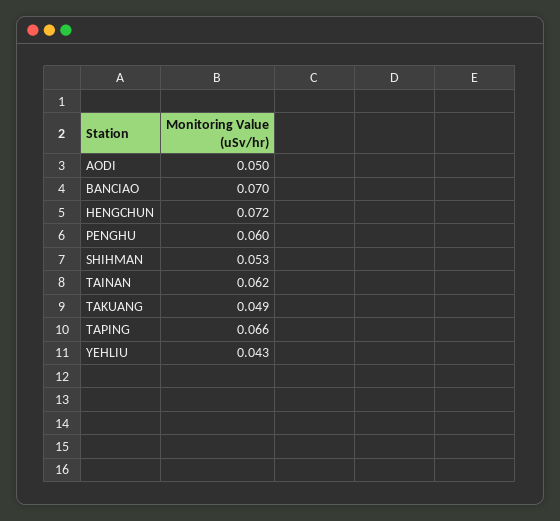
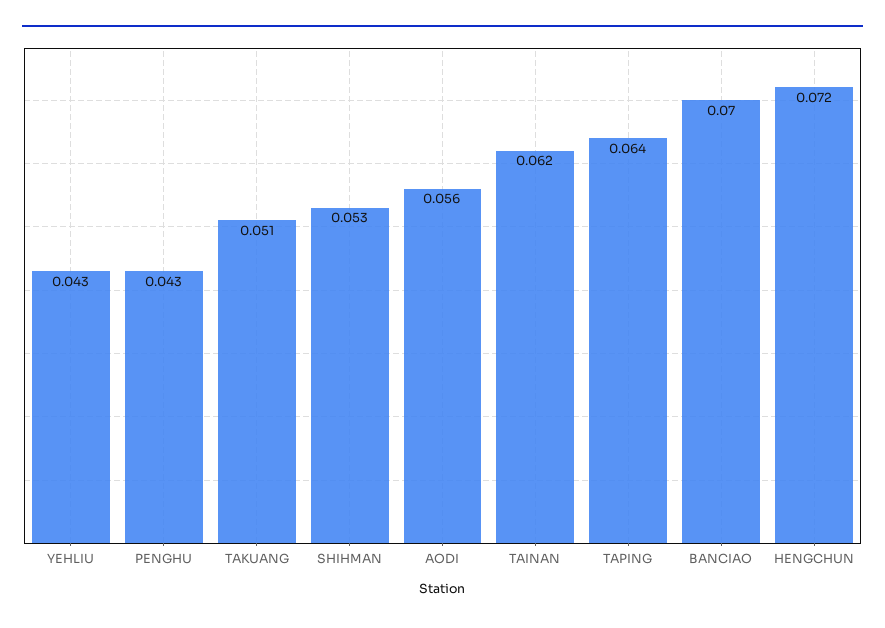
AODI: 0.05 -> 0.056
PENGHU: 0.06 -> 0.043
TAKUANG: 0.049 -> 0.051
TAPING: 0.066 -> 0.064

